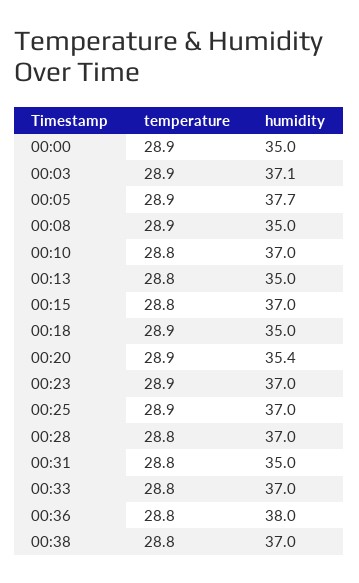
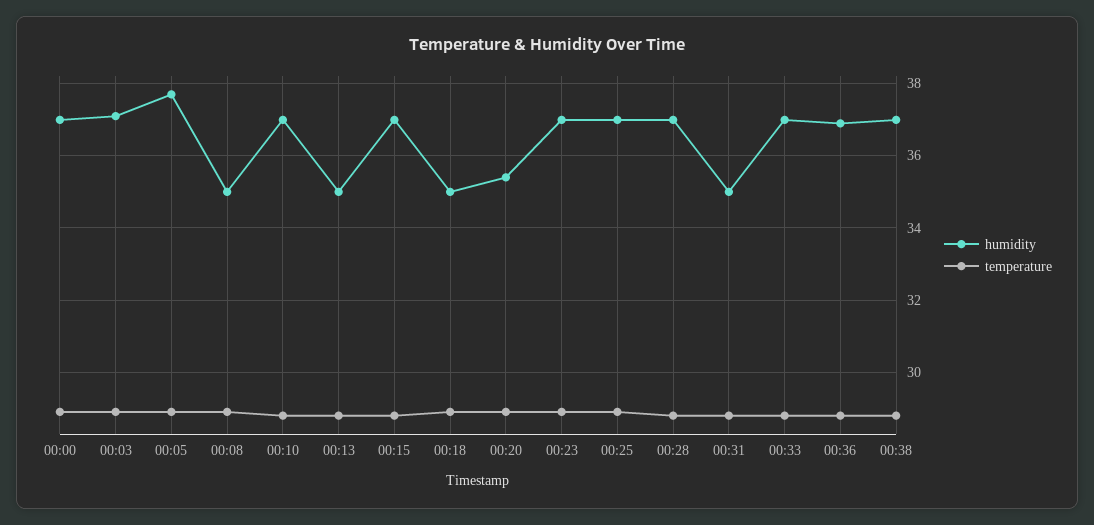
humidity, 00:00: 35 -> 37
humidity, 00:36: 38 -> 37

